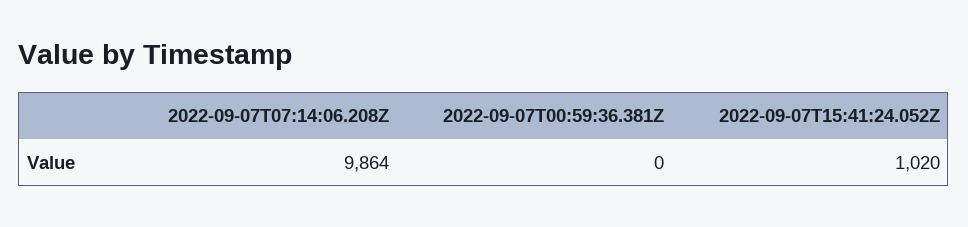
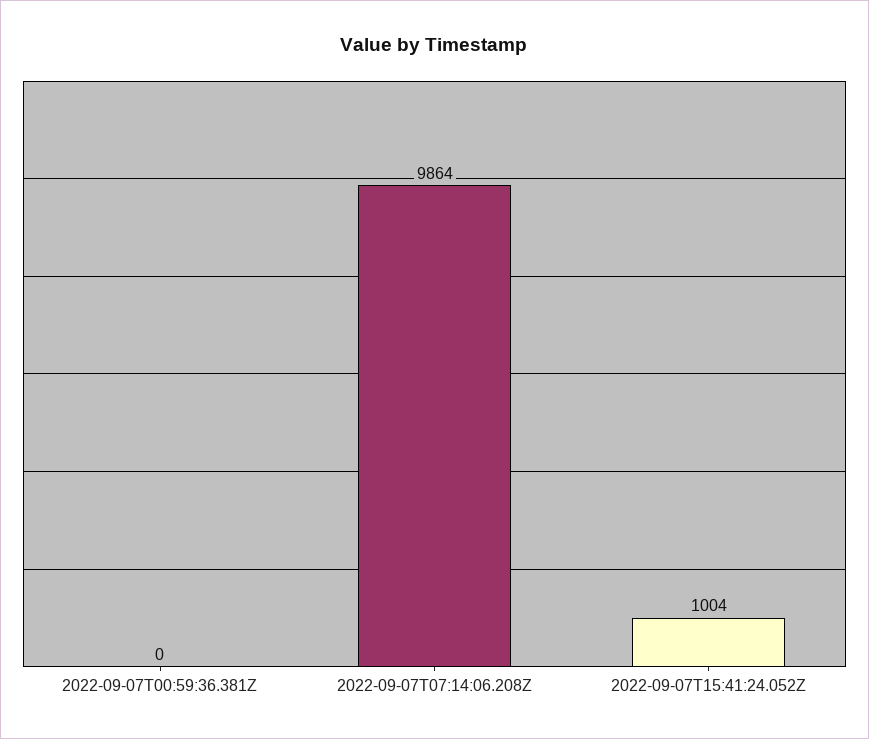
2022-09-07T15:41:24.052Z: 1020 -> 1004

